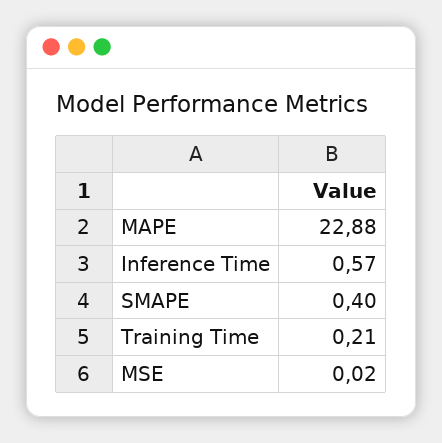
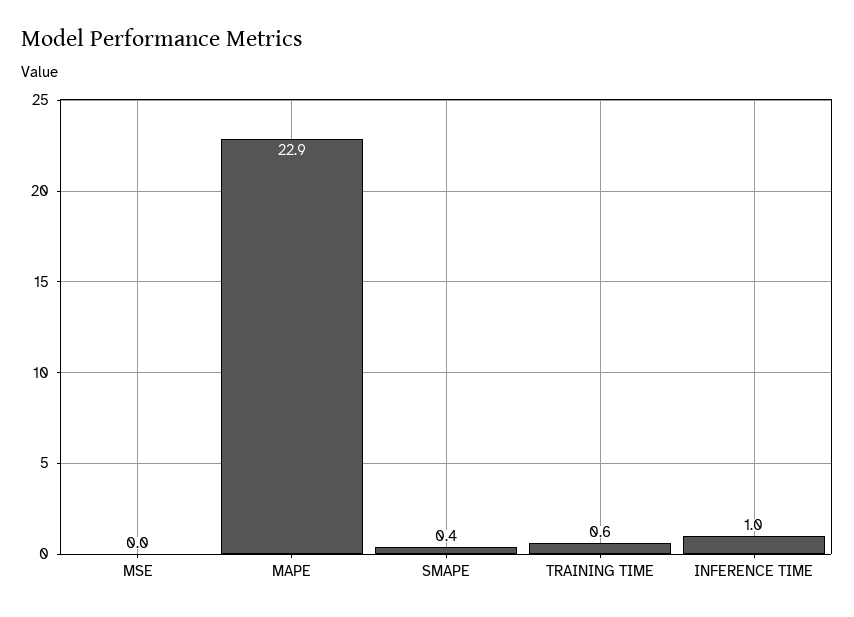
Inference Time: 0.57 -> 1
Training Time: 0.21 -> 0.6

